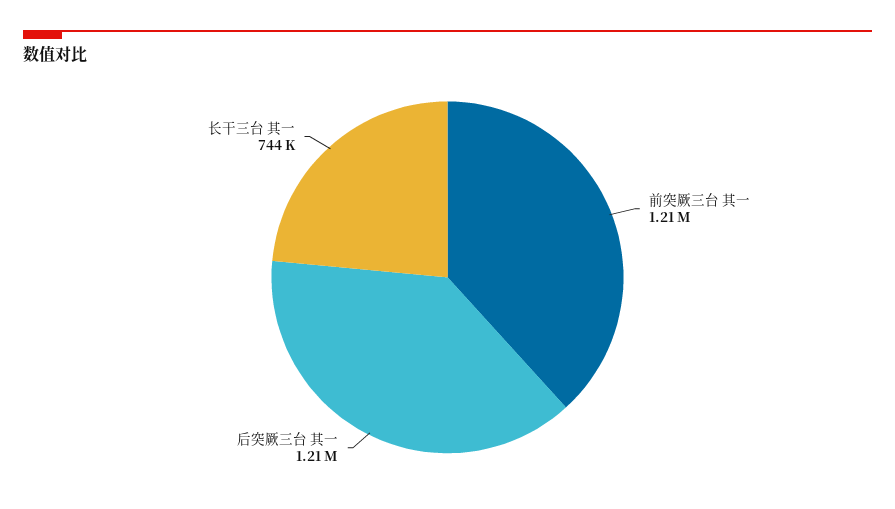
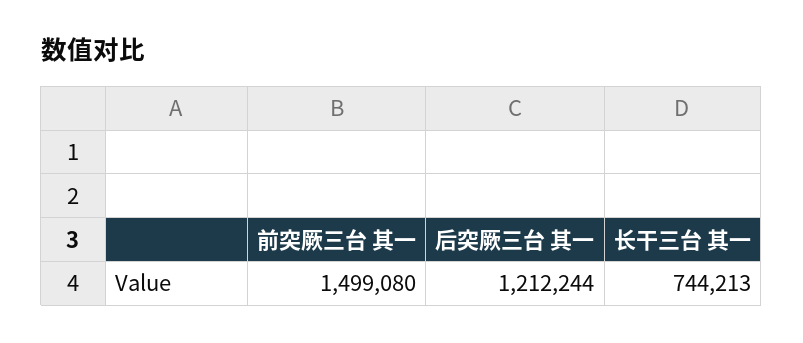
前突厥三台 其一: 1210000 -> 1499080

